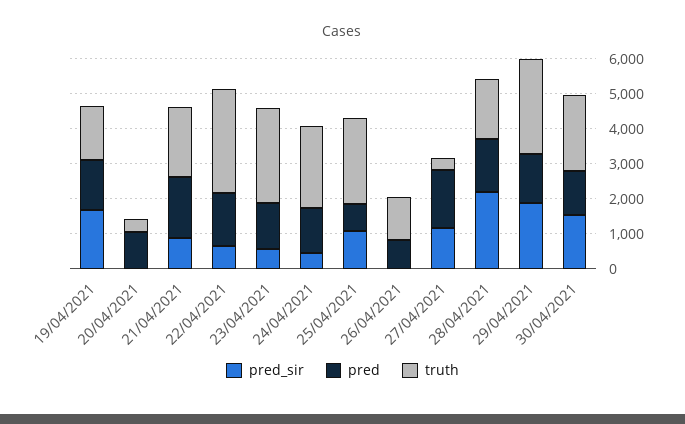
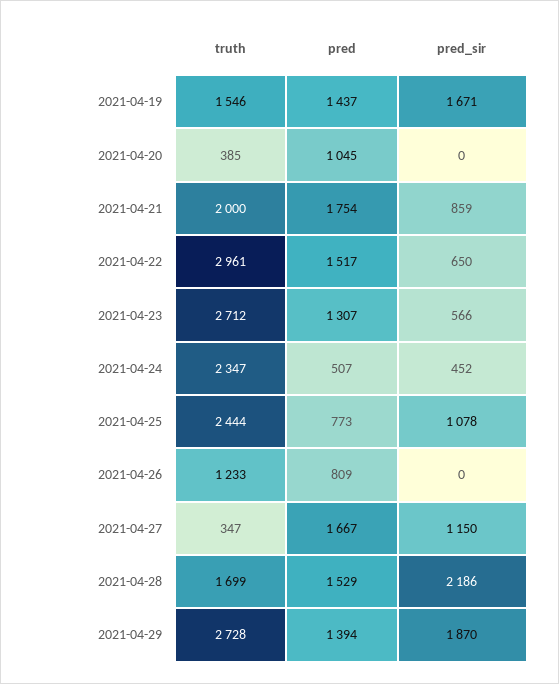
pred, 24/04/2021: 1250 -> 507
pred_sir, 30/04/2021: 1500 -> none
pred, 30/04/2021: 1250 -> none
truth, 30/04/2021: 2250 -> none

